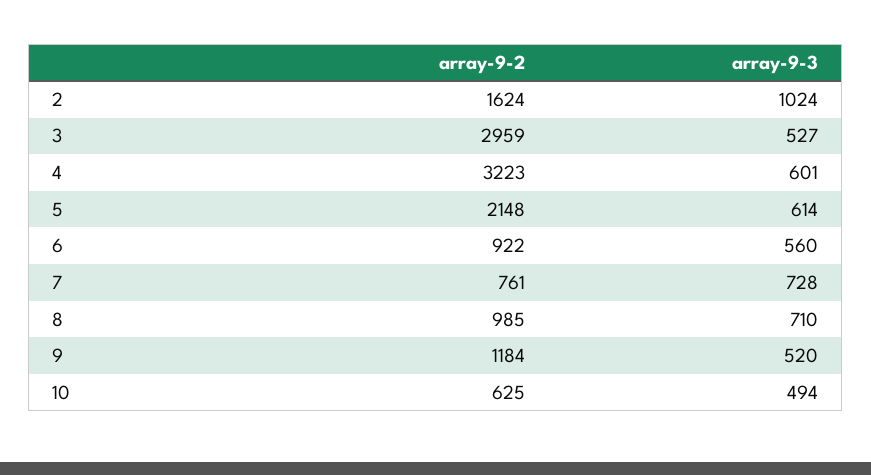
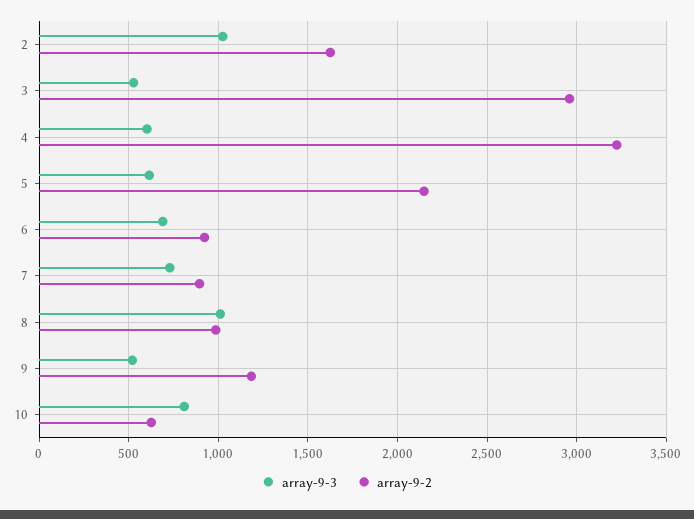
array-9-3, 6: 560 -> 700
array-9-2, 7: 761 -> 900
array-9-3, 8: 710 -> 1000
array-9-3, 10: 494 -> 800

